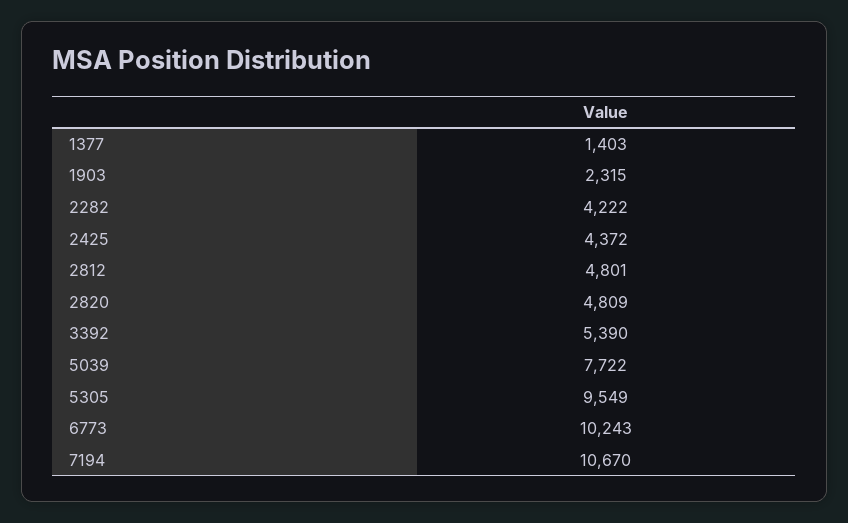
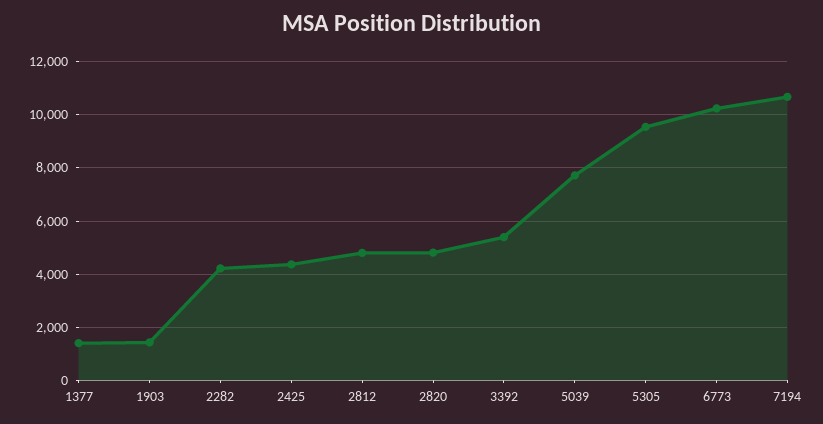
1903: 2315 -> 1500

